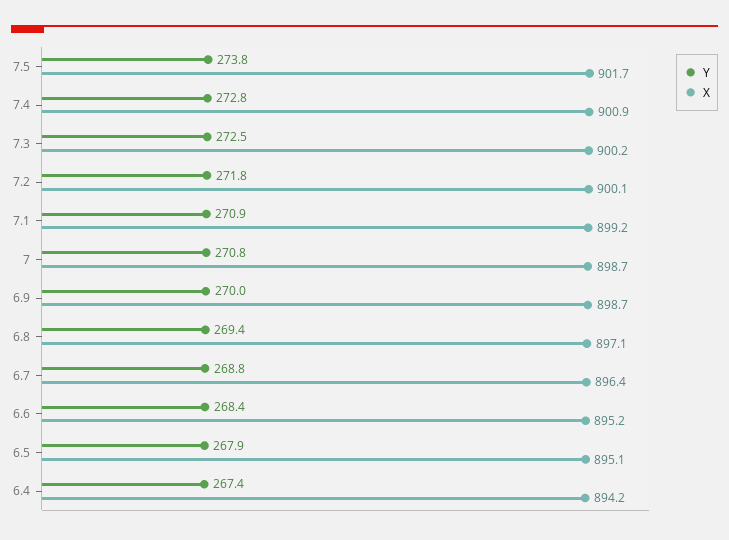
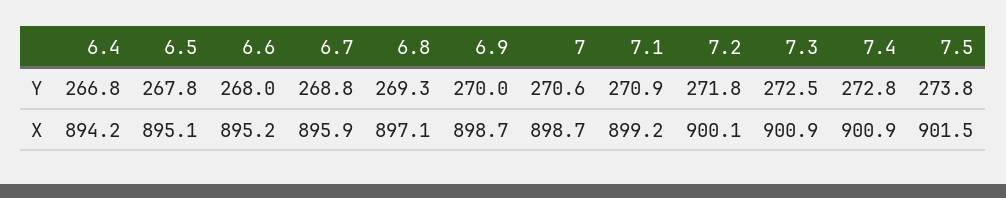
X, 7.5: 901.7 -> 901.5
X, 7.3: 900.2 -> 900.9
Y, 7: 270.8 -> 270.6
Y, 6.8: 269.4 -> 269.3
X, 6.7: 896.4 -> 895.9
Y, 6.6: 268.4 -> 268
Y, 6.5: 267.9 -> 267.8
Y, 6.4: 267.4 -> 266.8

